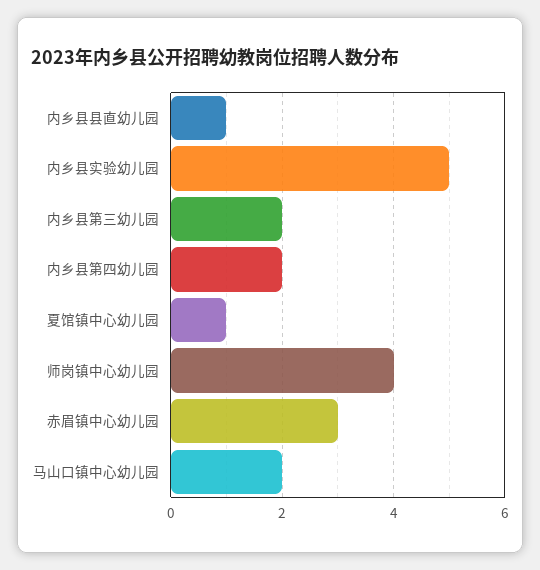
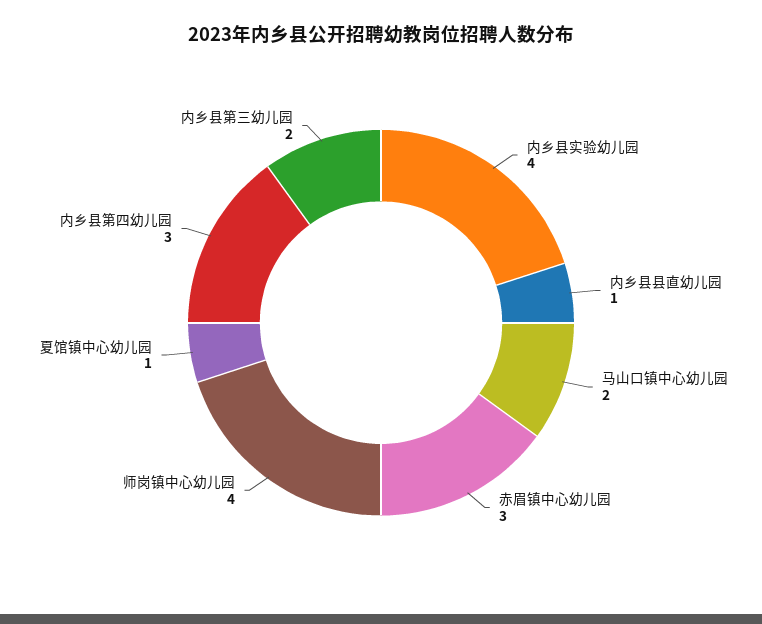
内乡县实验幼儿园: 5 -> 4
内乡县第四幼儿园: 2 -> 3

